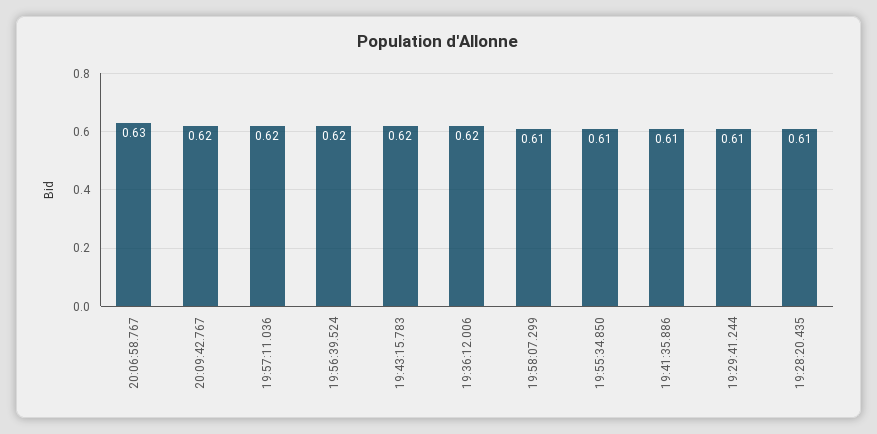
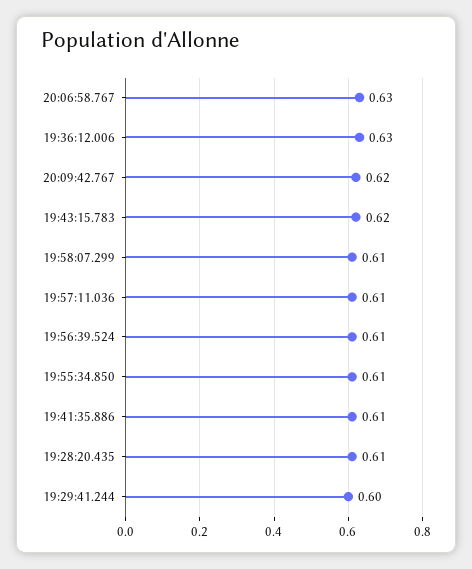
19:57:11.036: 0.62 -> 0.61
19:56:39.524: 0.62 -> 0.61
19:36:12.006: 0.62 -> 0.63
19:29:41.244: 0.61 -> 0.6

